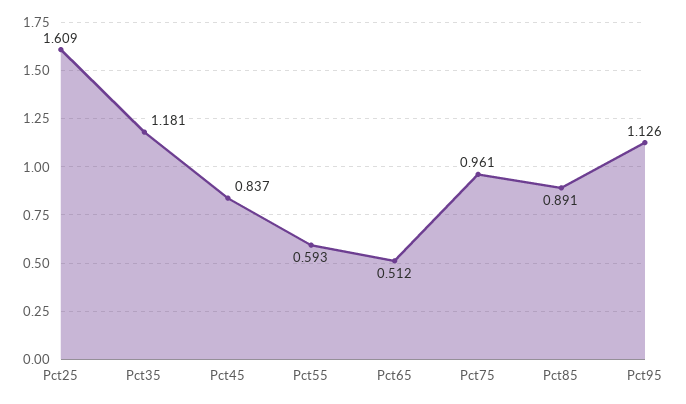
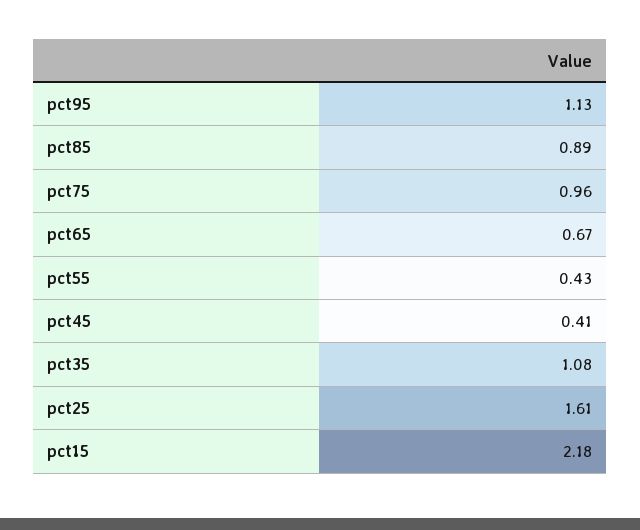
Pct35: 1.181 -> 1.08
Pct45: 0.837 -> 0.41
Pct55: 0.593 -> 0.43
Pct65: 0.512 -> 0.67
pct15: none -> 2.18

